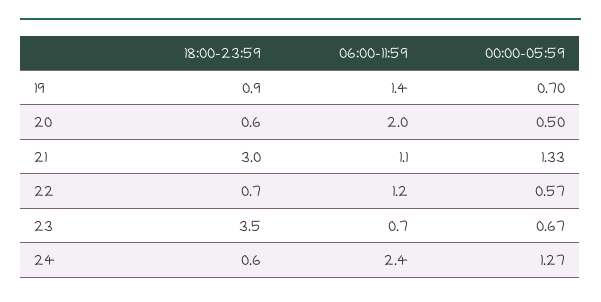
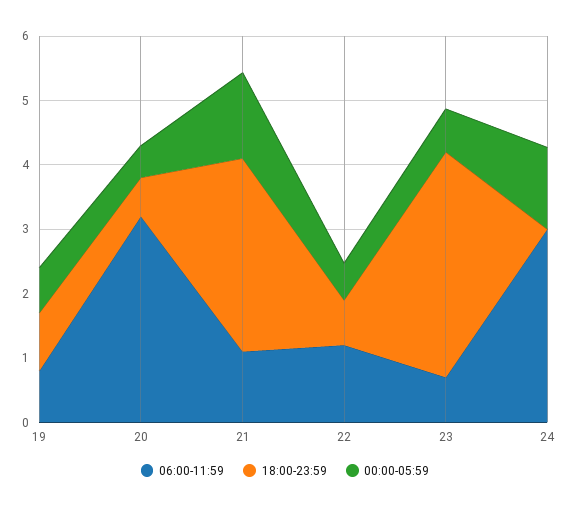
06:00-11:59, 19: 1.4 -> 0.8
06:00-11:59, 20: 2 -> 3.2
18:00-23:59, 24: 0.6 -> 0
06:00-11:59, 24: 2.4 -> 3

